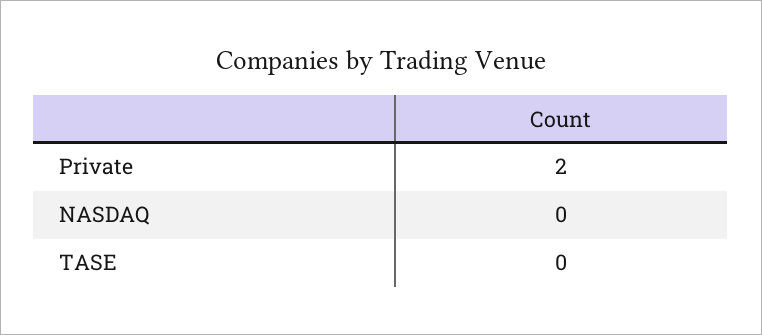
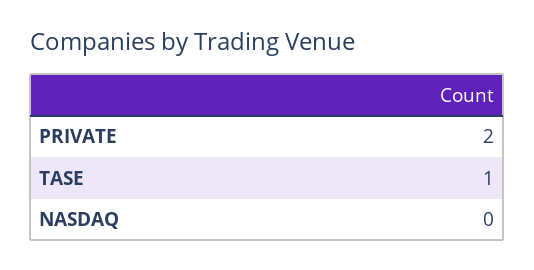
TASE: 0 -> 1

